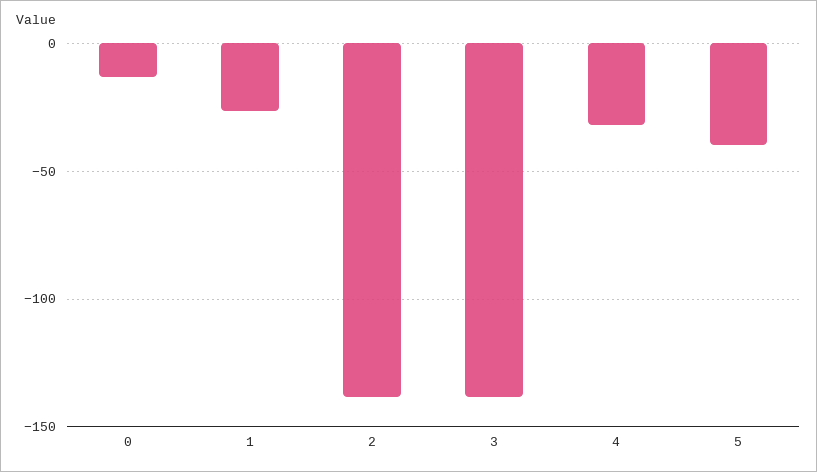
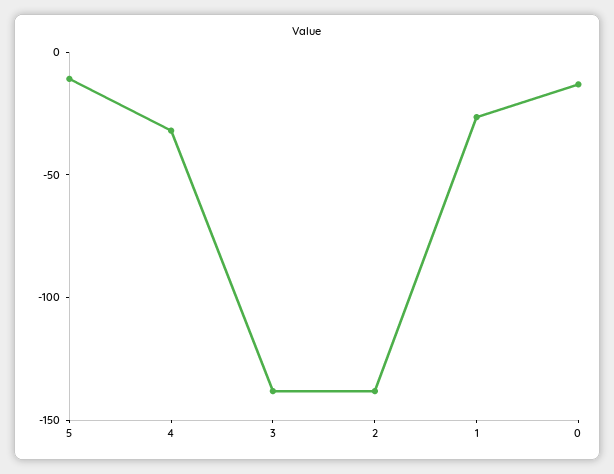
5: -40 -> -10

